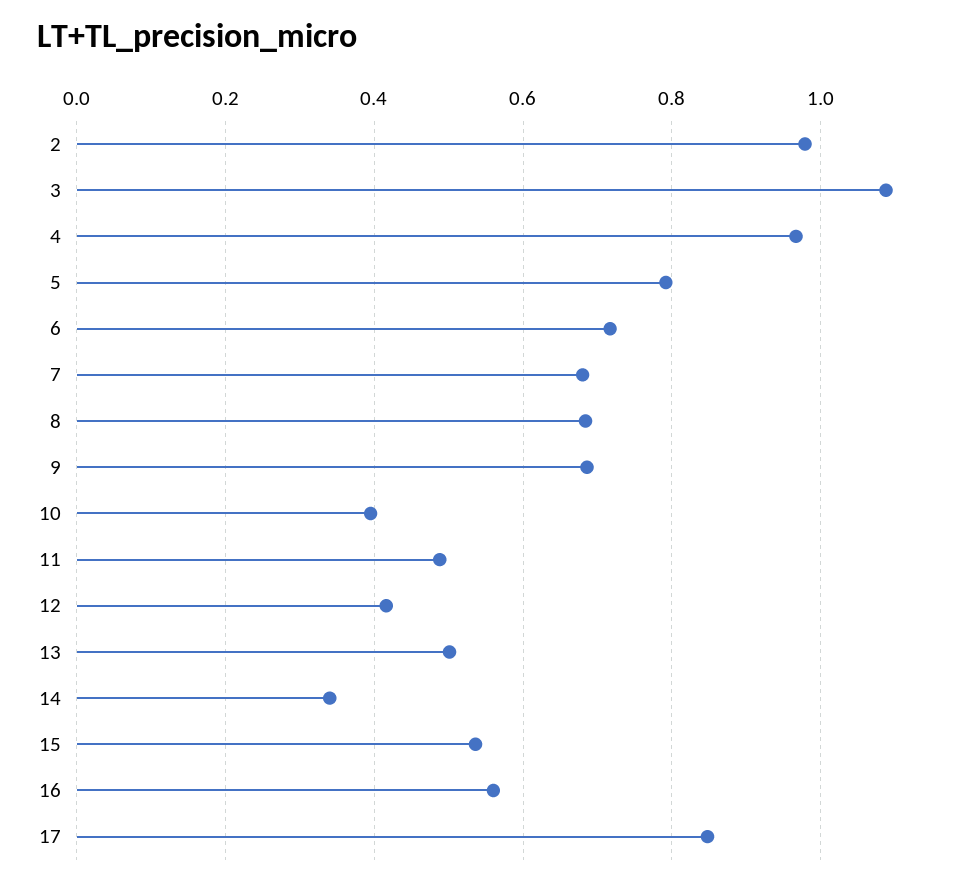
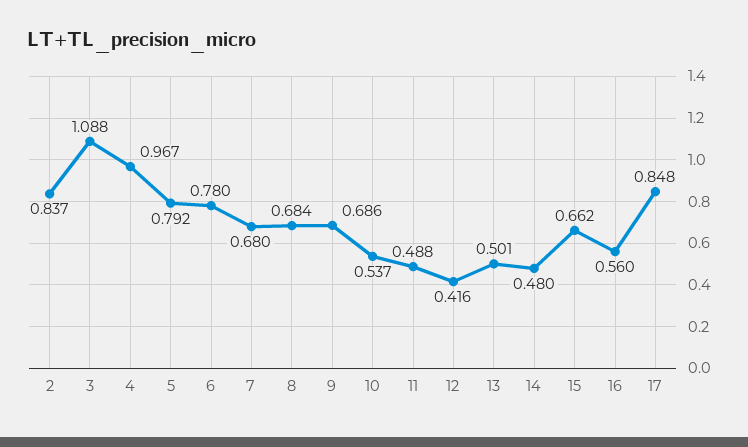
2: 0.98 -> 0.837
6: 0.72 -> 0.78
10: 0.4 -> 0.537
14: 0.34 -> 0.48
15: 0.54 -> 0.662

